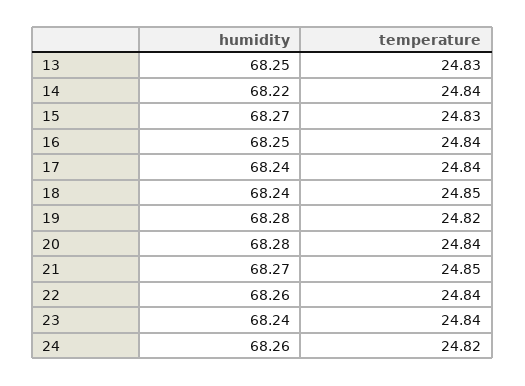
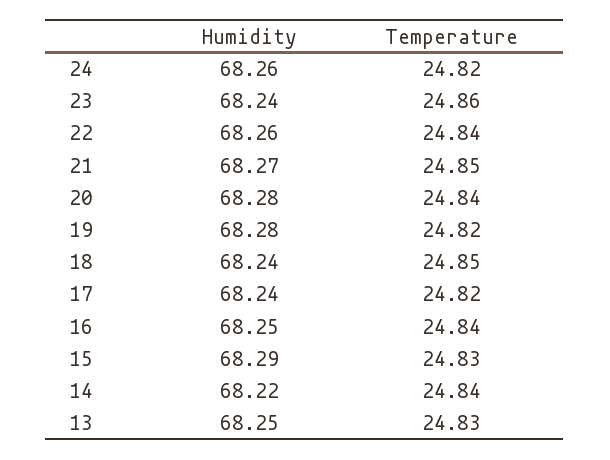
humidity, 15: 68.27 -> 68.29
temperature, 17: 24.84 -> 24.82
temperature, 23: 24.84 -> 24.86

